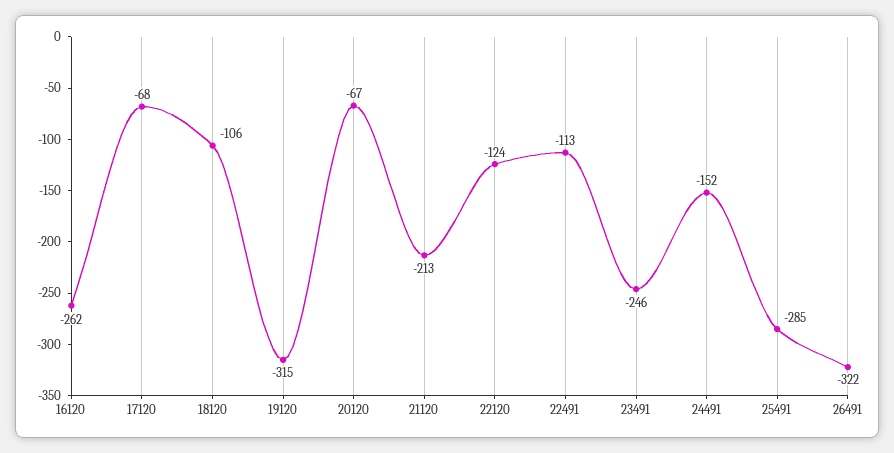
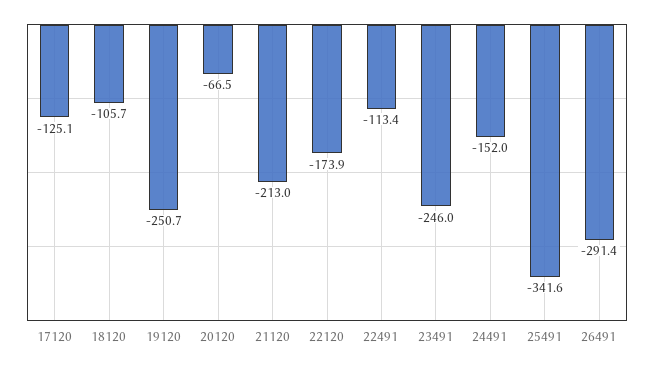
16120: -262 -> none
17120: -68 -> -125.1
19120: -315 -> -250.7
22120: -124 -> -173.9
25491: -285 -> -341.6
26491: -322 -> -291.4

